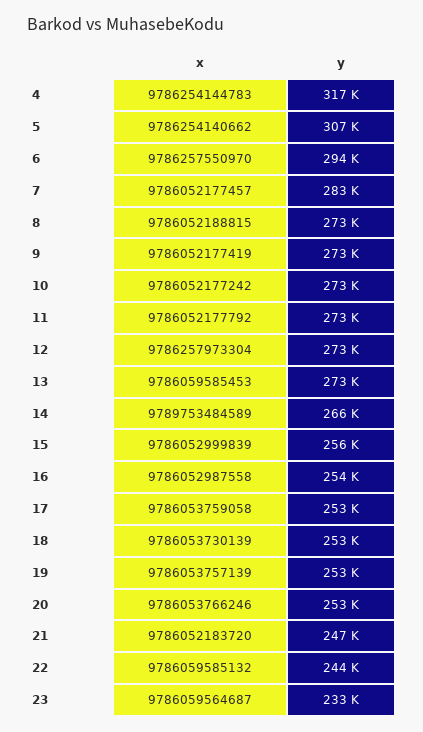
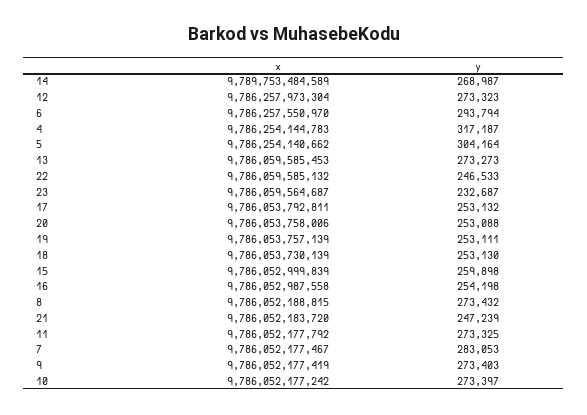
y, 5: 307000 -> 304164
x, 7: 9786052177457 -> 9786052177467
y, 14: 266000 -> 268987
y, 15: 256000 -> 259898
x, 17: 9786053759058 -> 9786053792811
x, 20: 9786053766246 -> 9786053758006
y, 22: 244000 -> 246533

